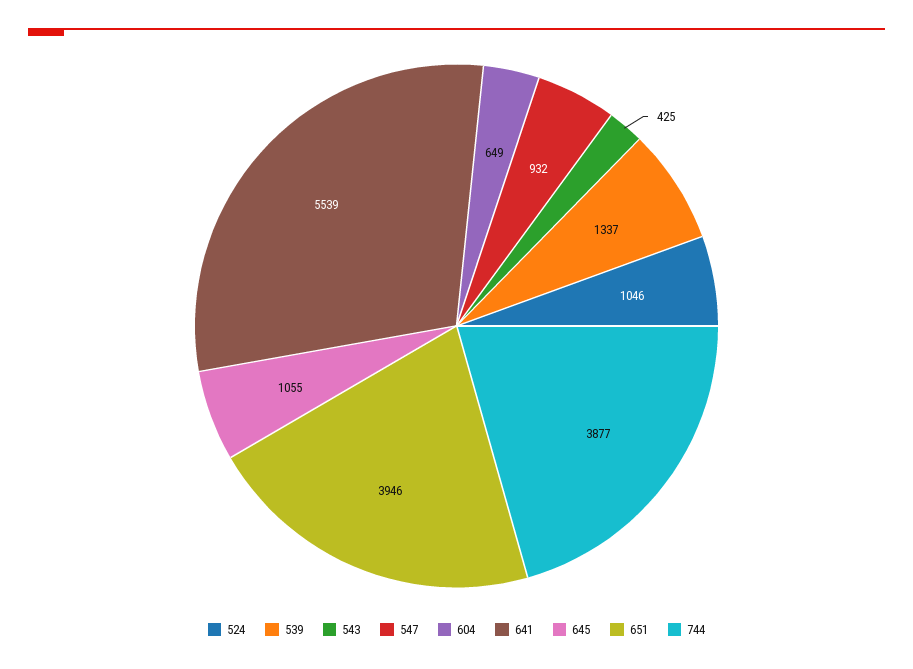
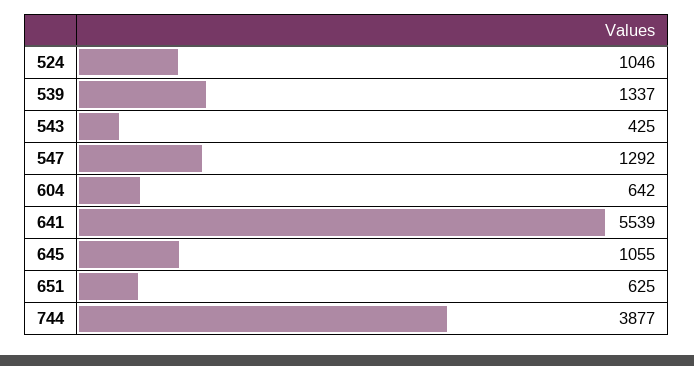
547: 932 -> 1292
604: 649 -> 642
651: 3946 -> 625

